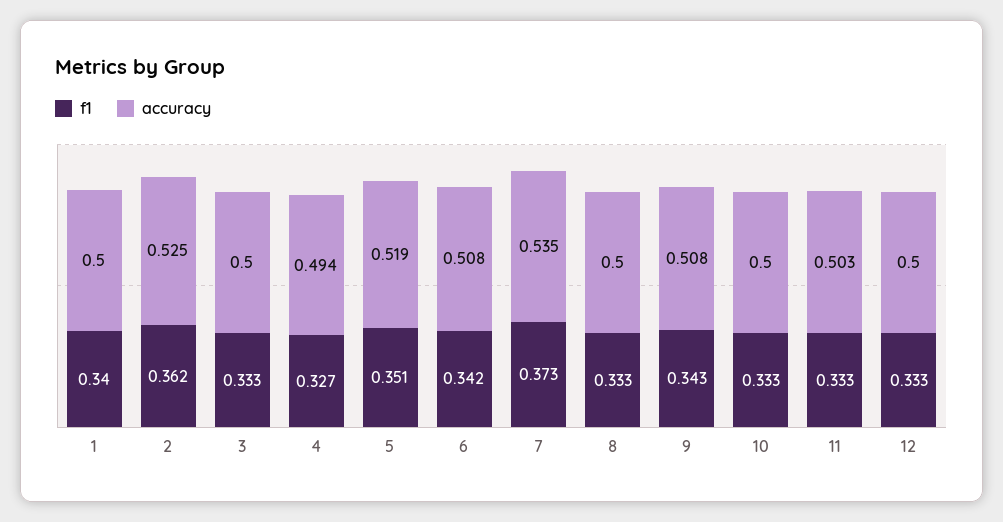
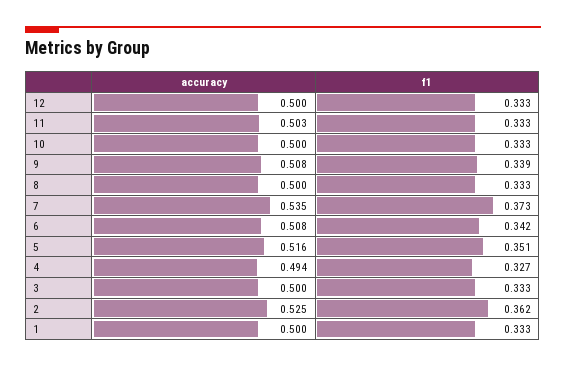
f1, 1: 0.34 -> 0.333
accuracy, 5: 0.519 -> 0.516
f1, 9: 0.343 -> 0.339

